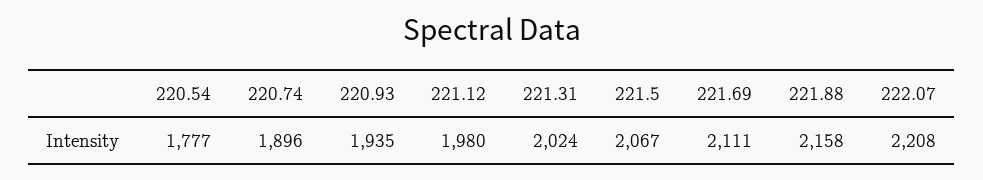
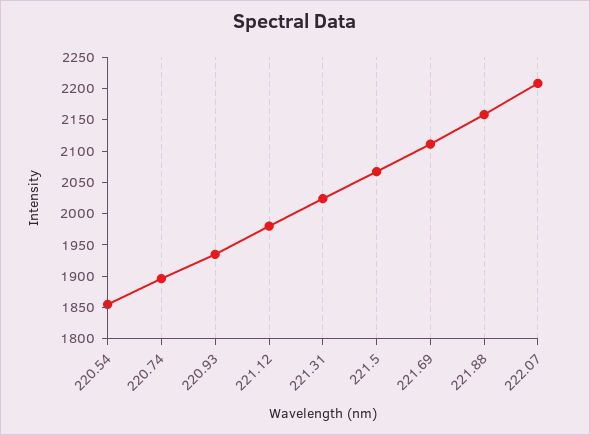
220.54: 1777 -> 1850

